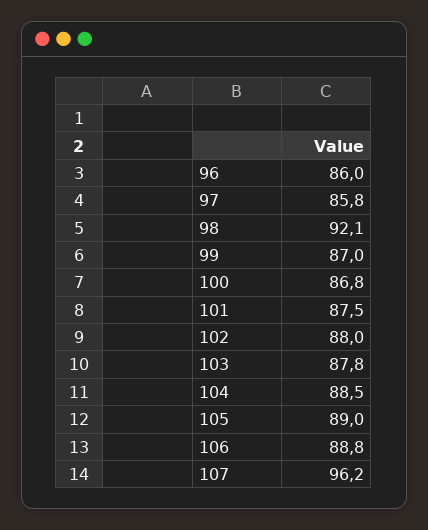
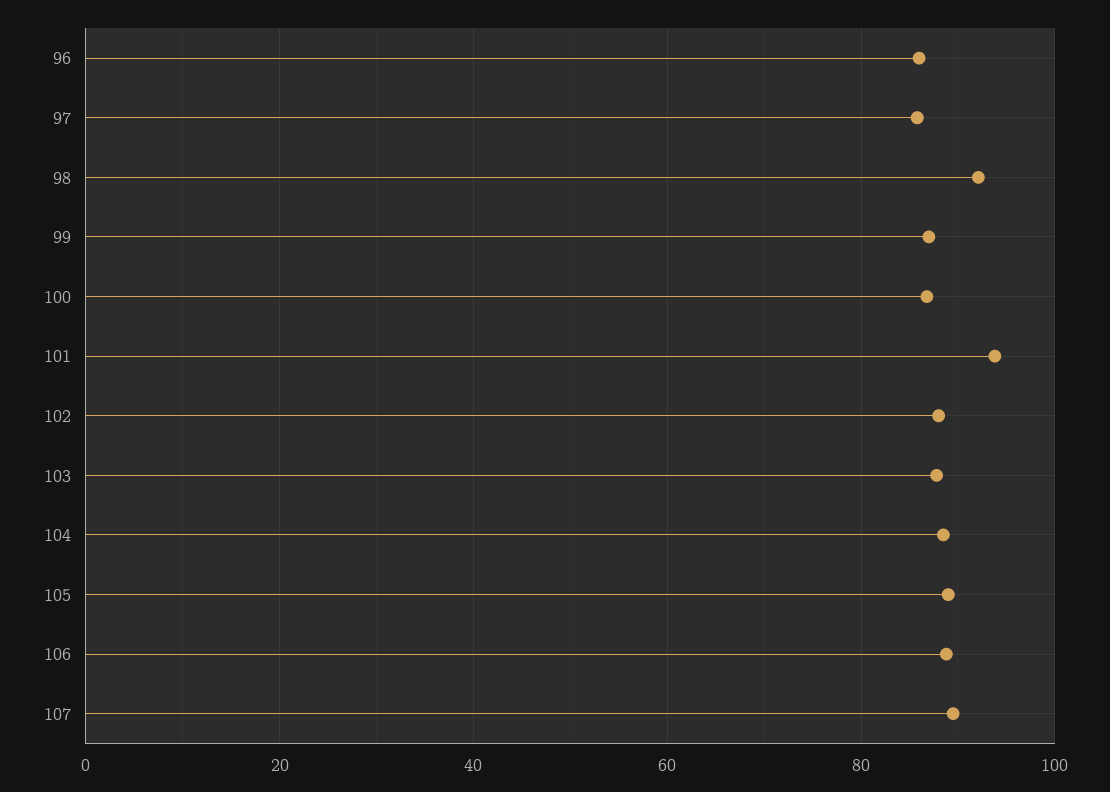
101: 87.5 -> 94
107: 96.2 -> 90

